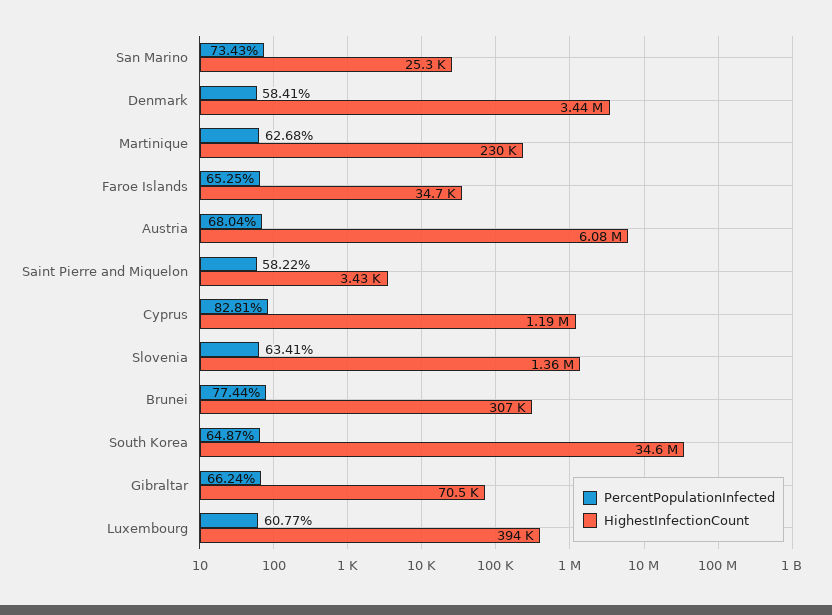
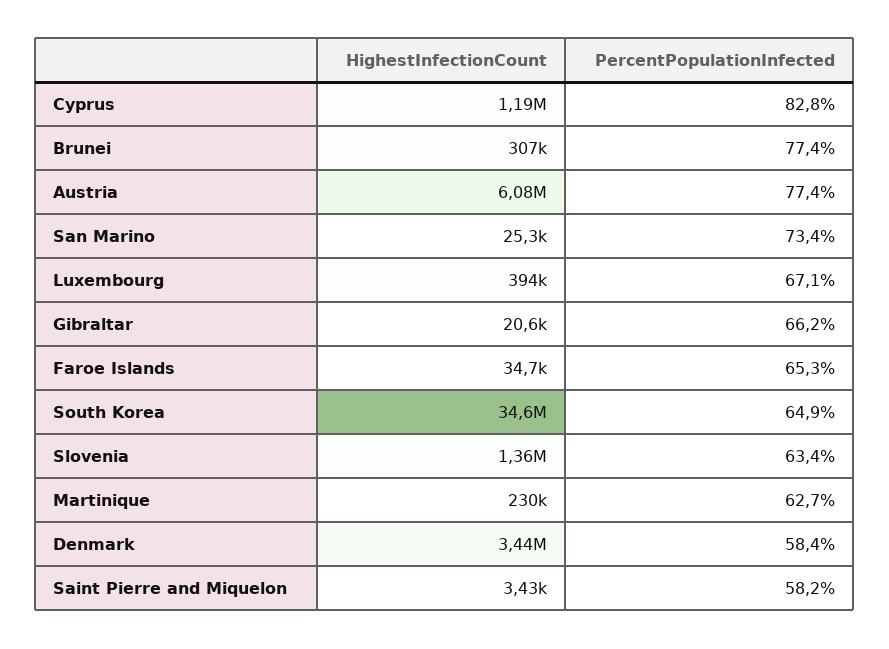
PercentPopulationInfected, Austria: 68.04 -> 77.4
HighestInfectionCount, Gibraltar: 70500 -> 20600
PercentPopulationInfected, Luxembourg: 60.77 -> 67.1

